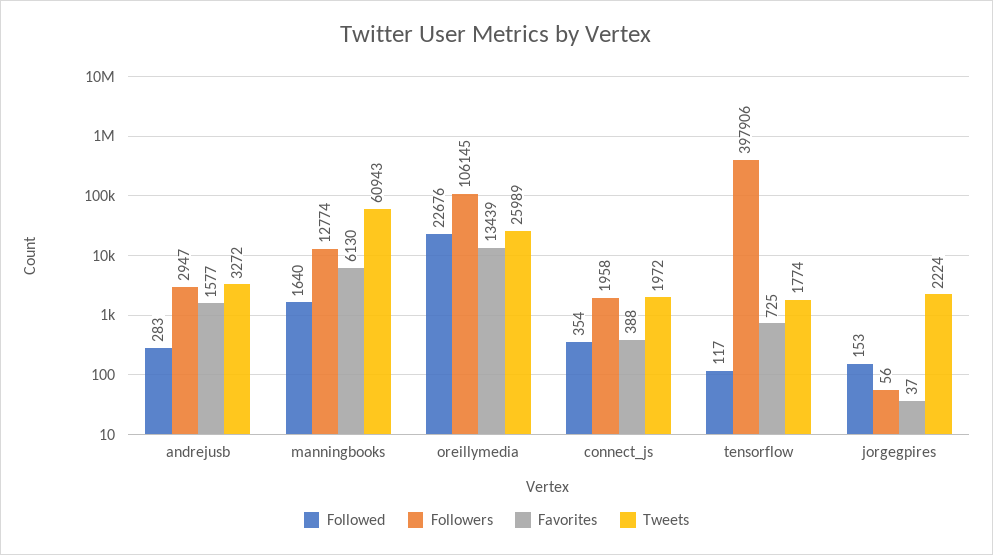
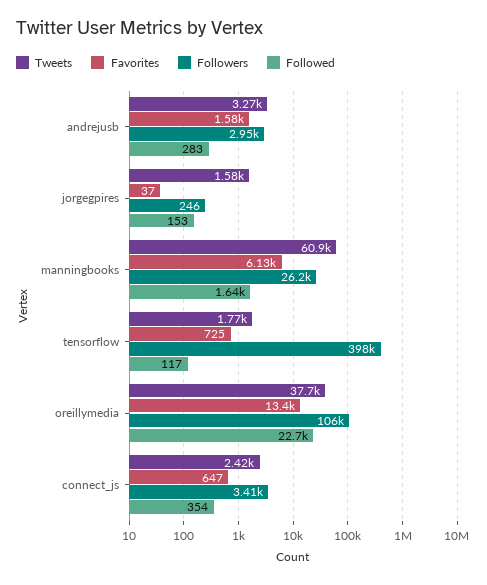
Followers, manningbooks: 12774 -> 26200
Tweets, oreillymedia: 25989 -> 37700
Followers, connect_js: 1958 -> 3410
Favorites, connect_js: 388 -> 647
Tweets, connect_js: 1972 -> 2420
Followers, jorgegpires: 56 -> 246
Tweets, jorgegpires: 2224 -> 1580

